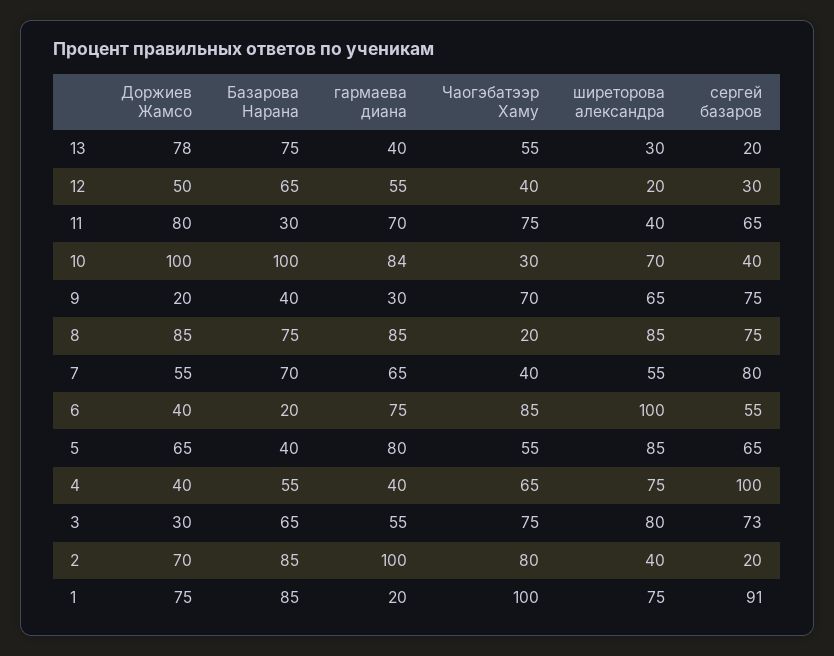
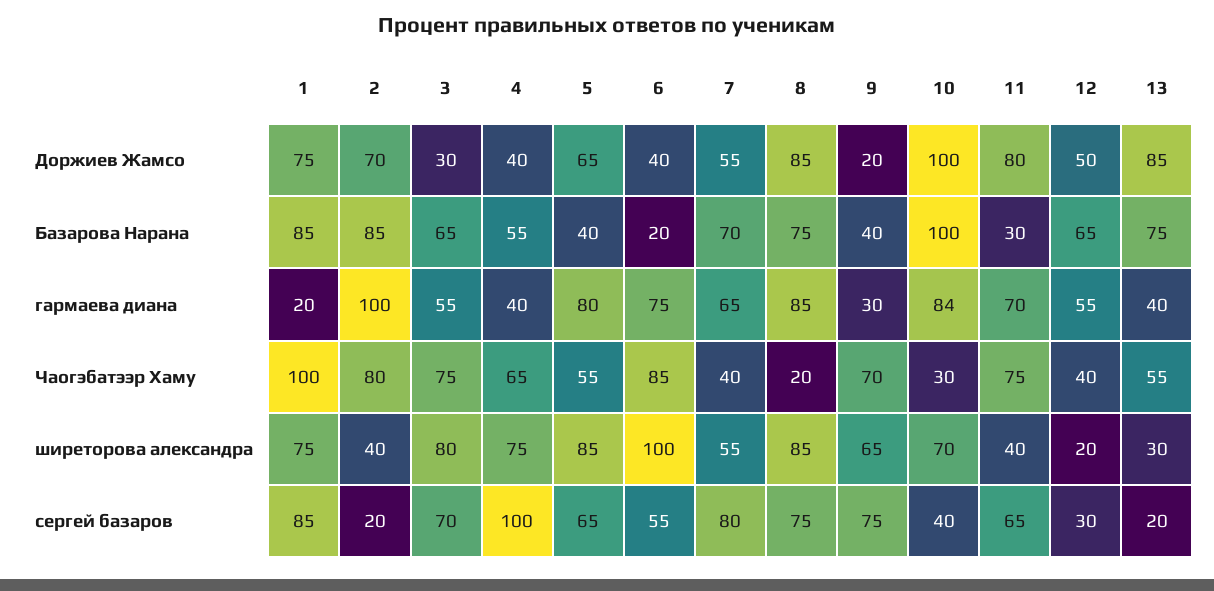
Доржиев Жамсо, 13: 78 -> 85
сергей базаров, 3: 73 -> 70
сергей базаров, 1: 91 -> 85

